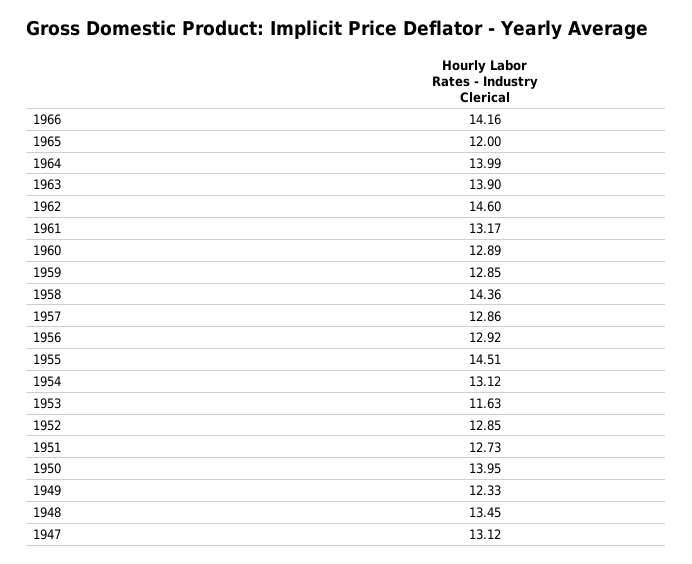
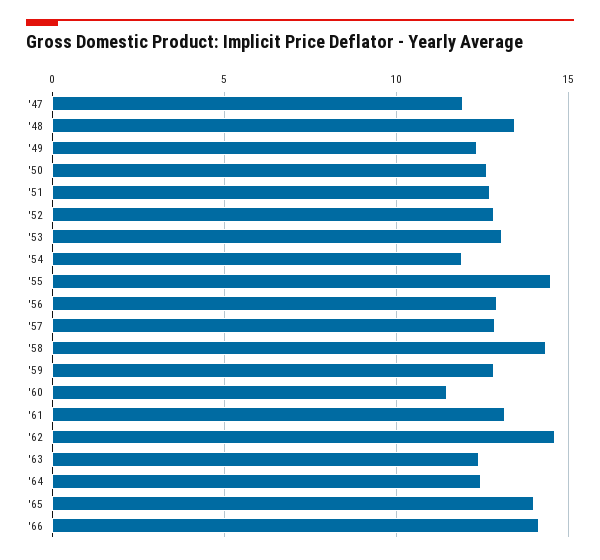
1965: 12 -> 14
1964: 13.99 -> 12.5
1963: 13.9 -> 12.5
1960: 12.89 -> 11.5
1954: 13.12 -> 12
1953: 11.63 -> 13
1950: 13.95 -> 12.5
1947: 13.12 -> 12

